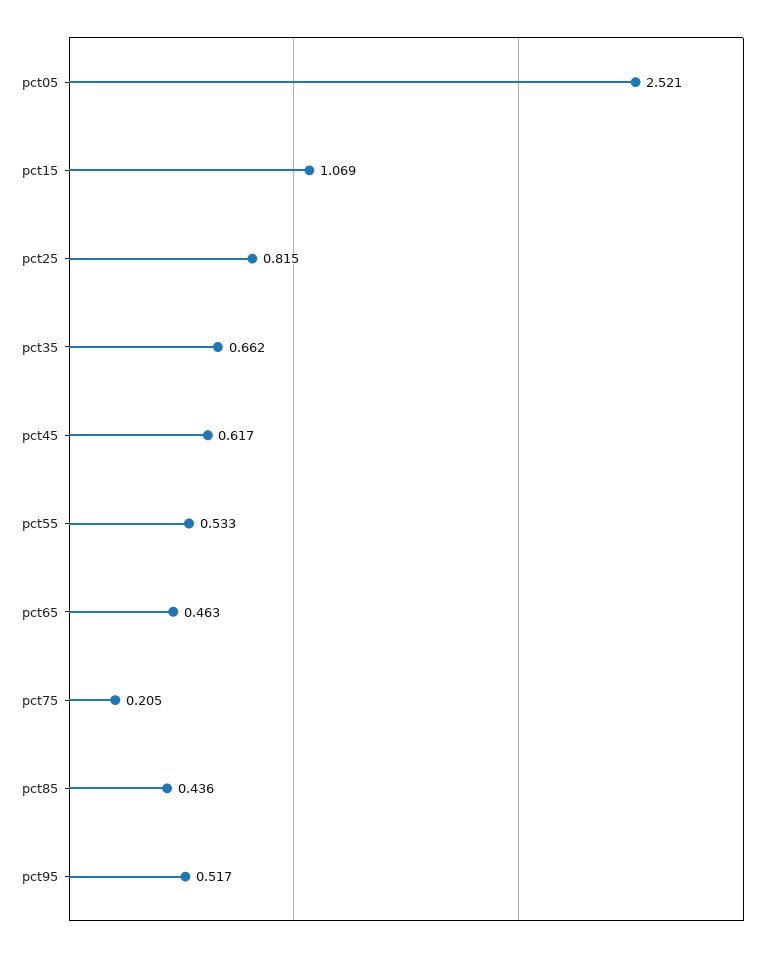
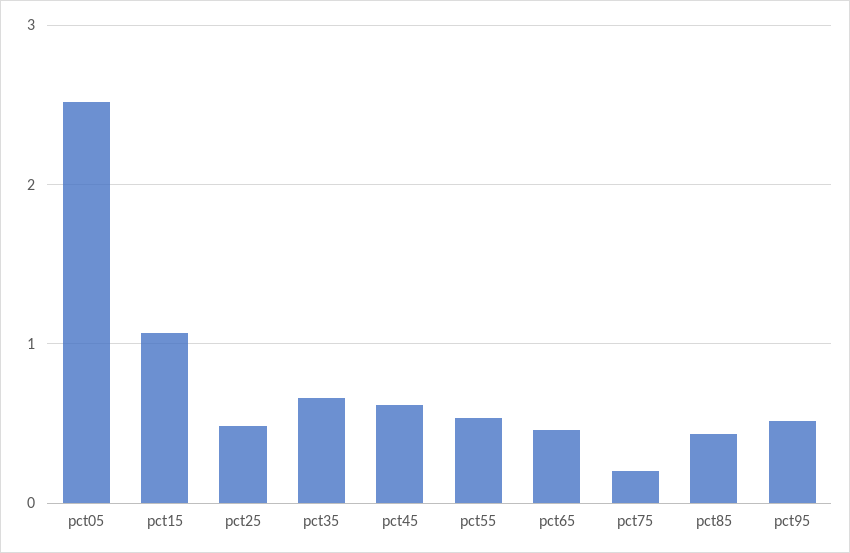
pct25: 0.815 -> 0.5

